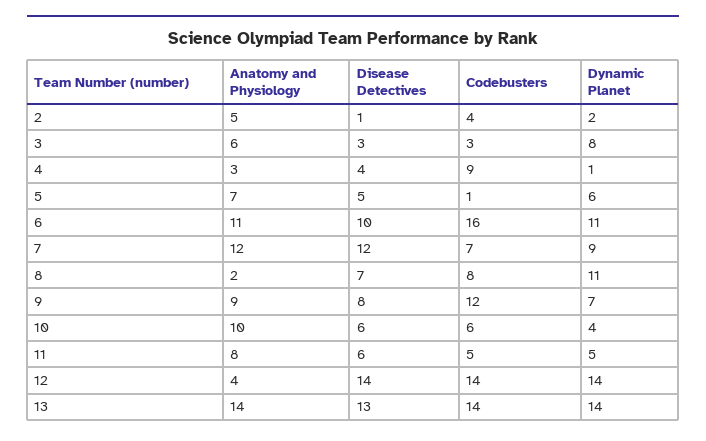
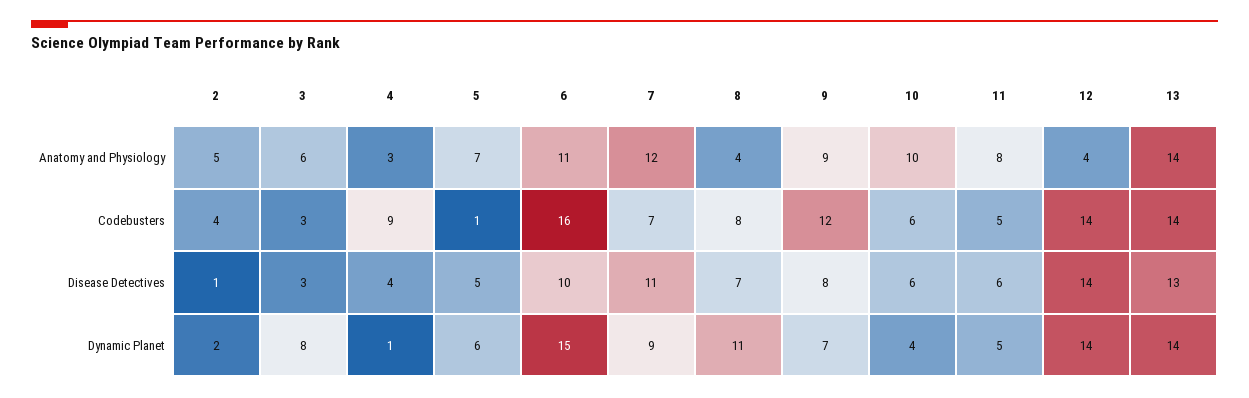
Dynamic Planet, 6: 11 -> 15
Disease Detectives, 7: 12 -> 11
Anatomy and Physiology, 8: 2 -> 4

